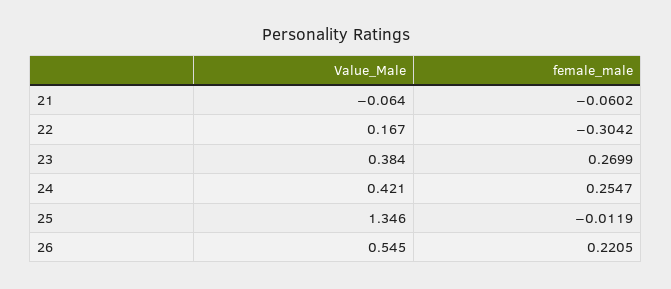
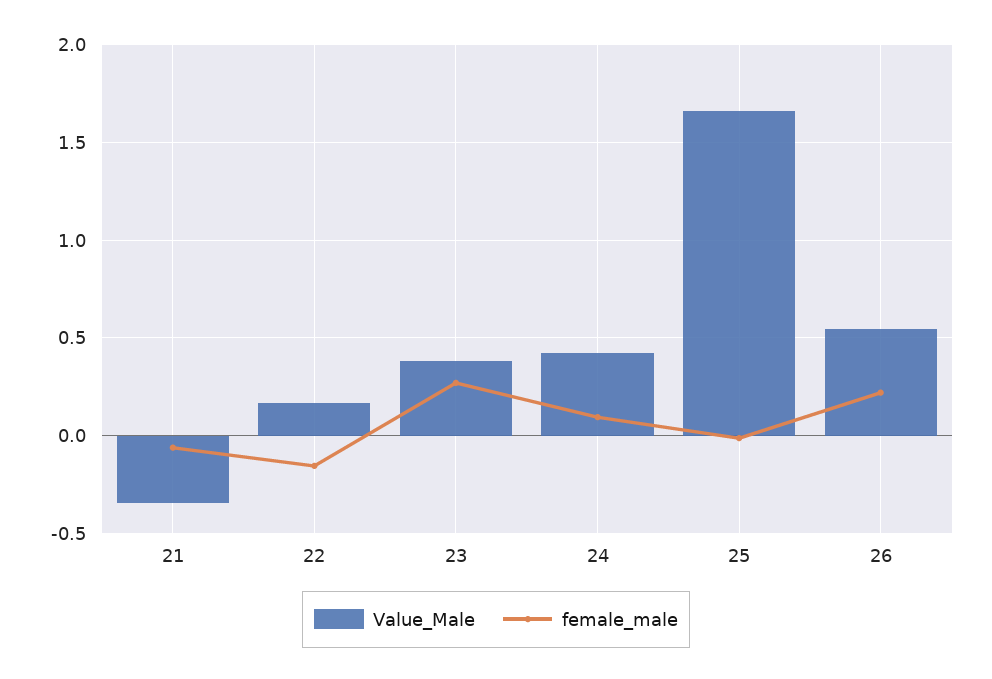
Value_Male, 21: -0.064 -> -0.35
female_male, 22: -0.3042 -> -0.15
female_male, 24: 0.2547 -> 0.1
Value_Male, 25: 1.346 -> 1.65

